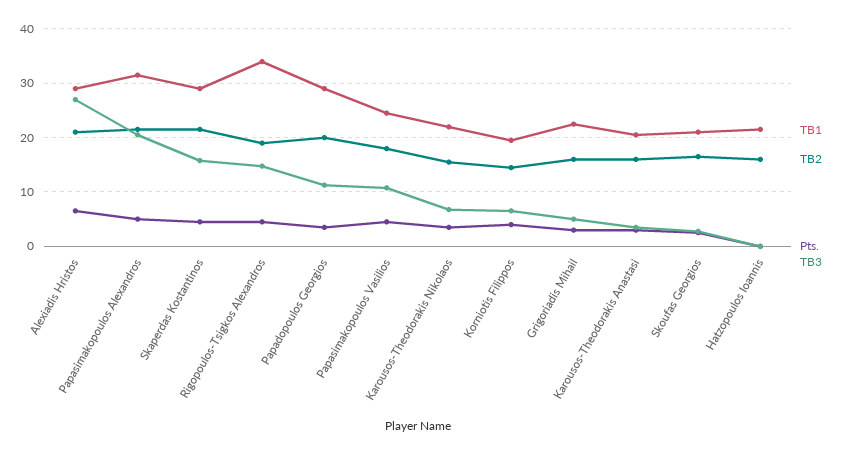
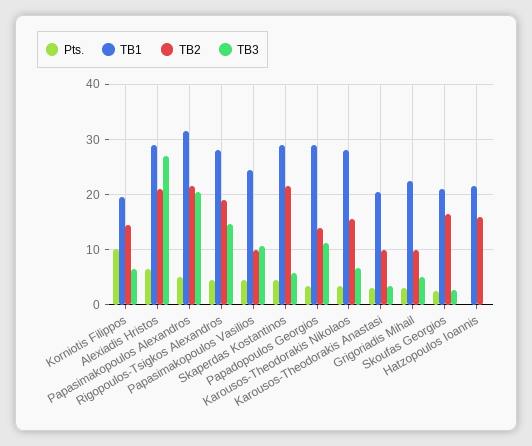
TB3, Skaperdas Kostantinos: 16 -> 6
TB1, Rigopoulos-Tsigkos Alexandros: 34 -> 28
TB2, Papadopoulos Georgios: 20 -> 14
TB2, Papasimakopoulos Vasilios: 18 -> 10
TB1, Karousos-Theodorakis Nikolaos: 22 -> 28
Pts., Korniotis Filippos: 4 -> 10
TB2, Grigoriadis Mihail: 16 -> 10
TB2, Karousos-Theodorakis Anastasi: 16 -> 10

